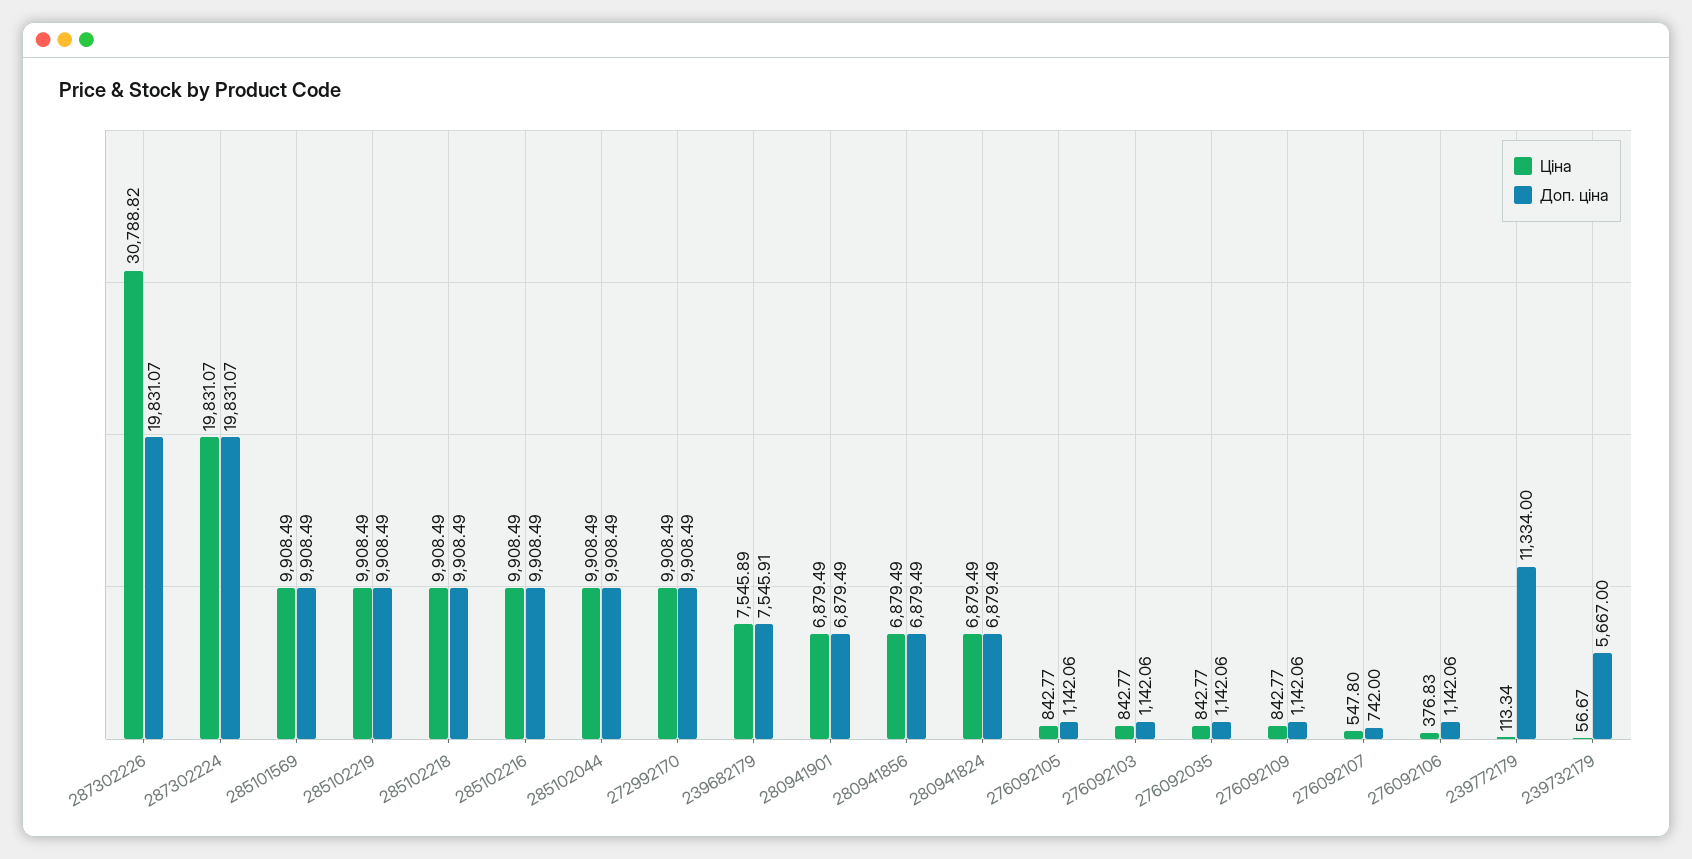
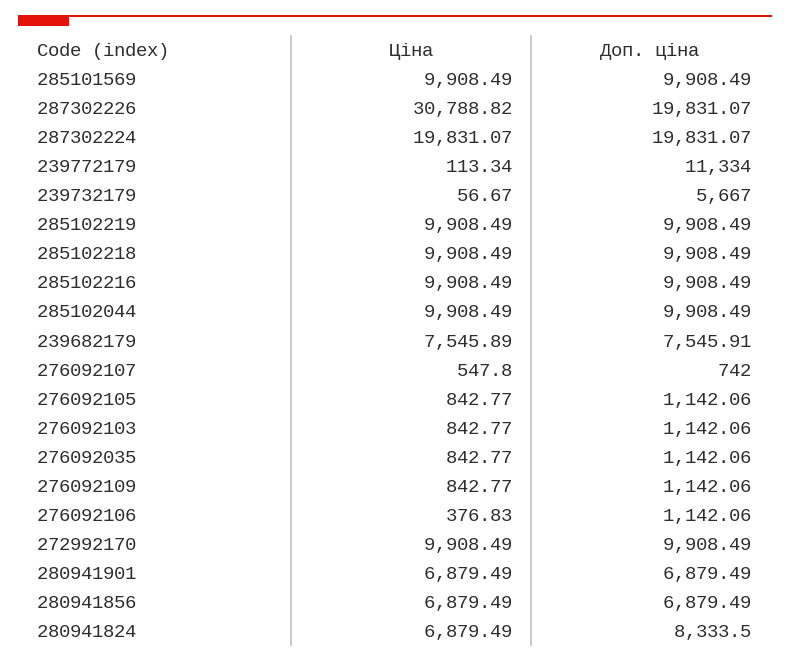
Доп. ціна, 280941824: 6879.49 -> 8333.5

